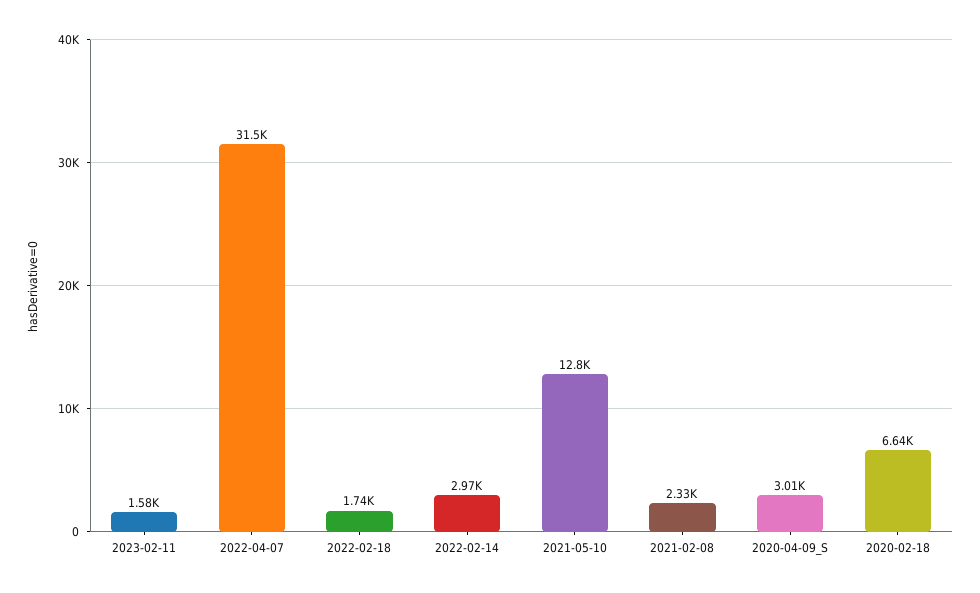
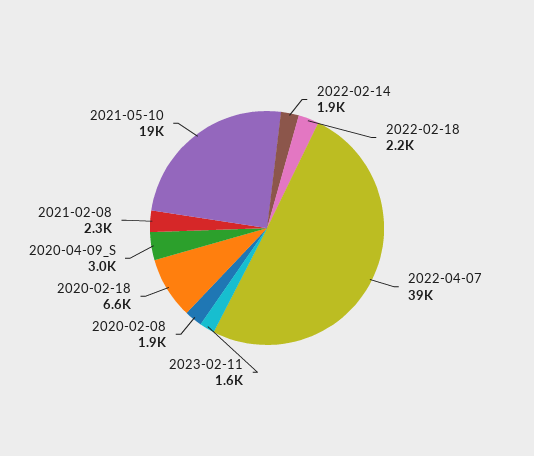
2022-04-07: 31500 -> 39000
2022-02-18: 1740 -> 2200
2022-02-14: 2970 -> 1900
2021-05-10: 12800 -> 19000
2020-02-08: none -> 1900

